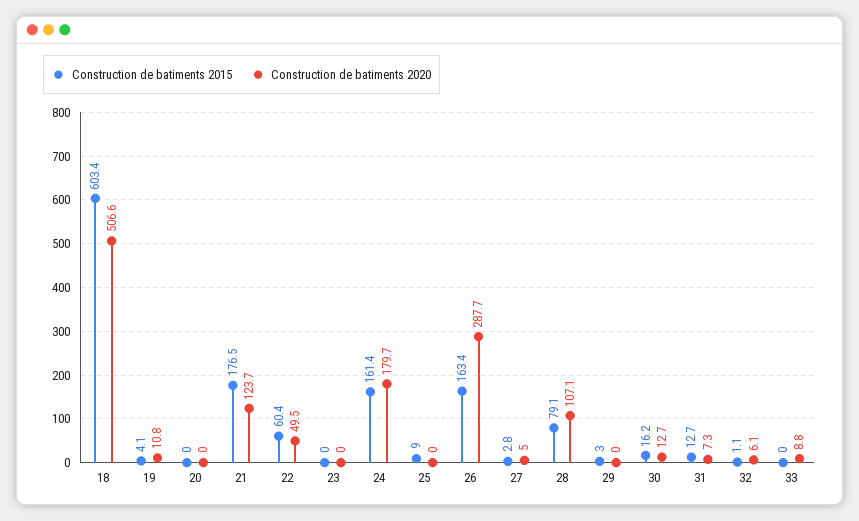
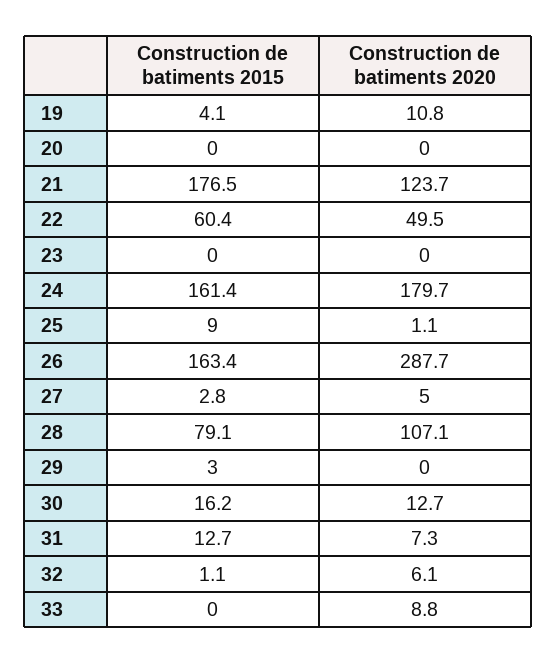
Construction de batiments 2015, 18: 603.4 -> none
Construction de batiments 2020, 18: 506.6 -> none
Construction de batiments 2020, 25: 0 -> 1.1

